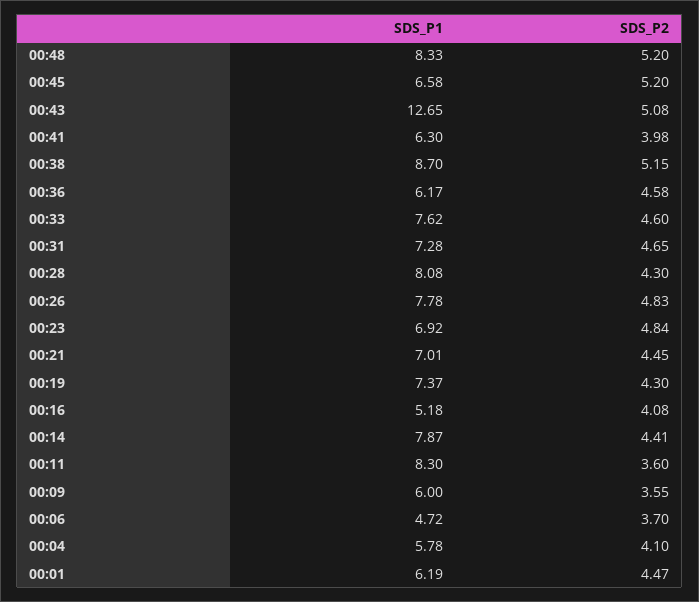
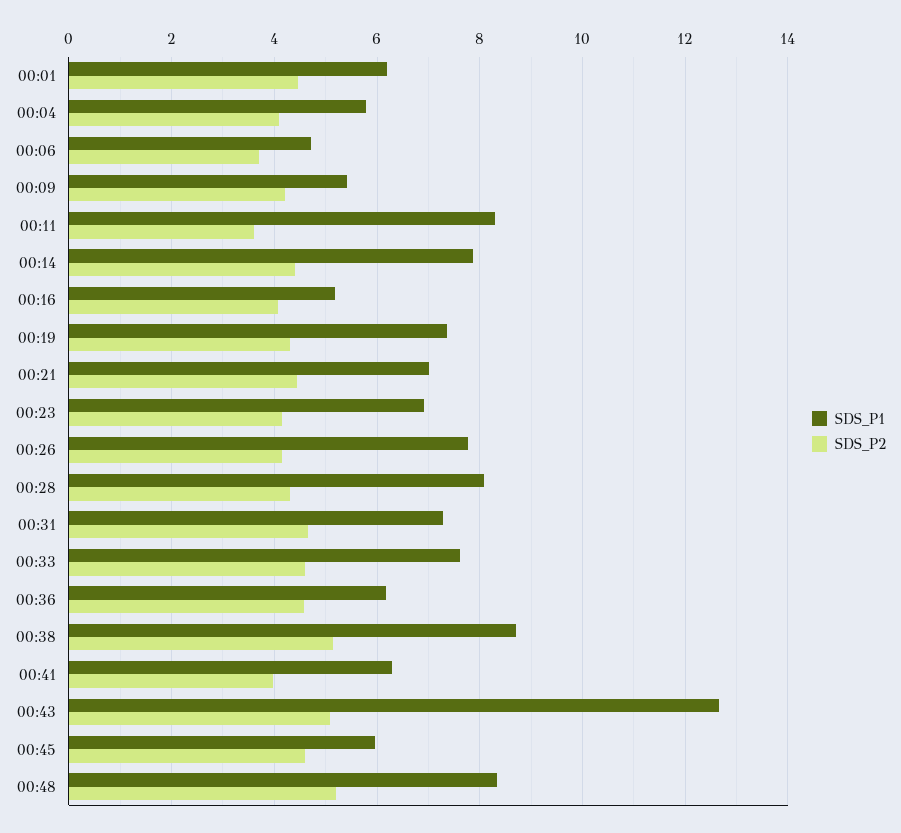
SDS_P1, 00:45: 6.58 -> 6
SDS_P2, 00:45: 5.2 -> 4.6
SDS_P2, 00:26: 4.83 -> 4.2
SDS_P2, 00:23: 4.84 -> 4.2
SDS_P1, 00:09: 6 -> 5.4
SDS_P2, 00:09: 3.55 -> 4.2

